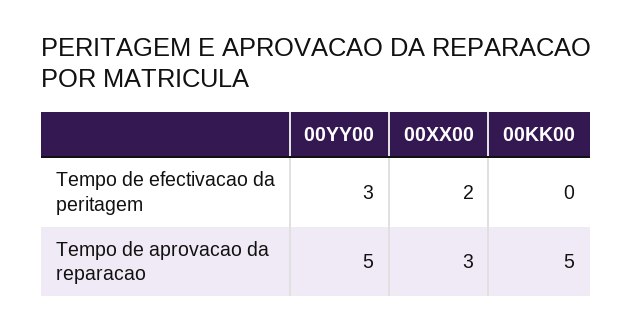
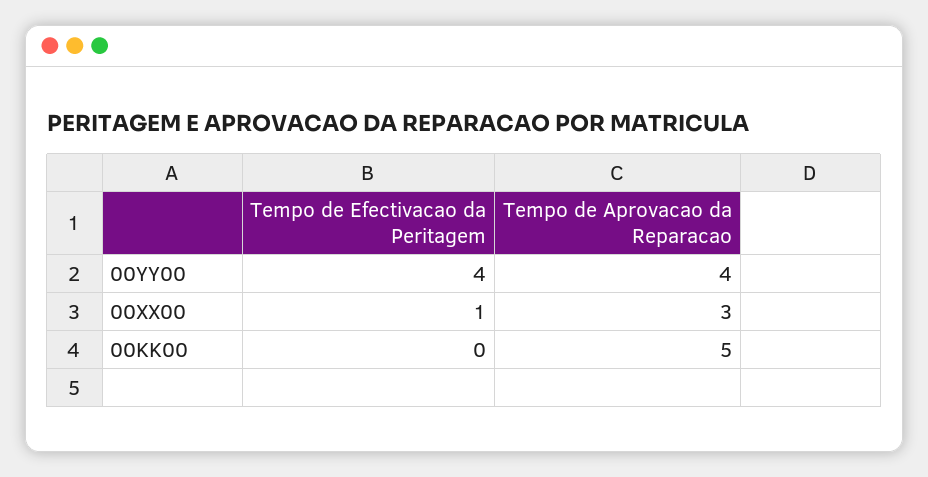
00YY00, Tempo de efectivacao da peritagem: 3 -> 4
00XX00, Tempo de efectivacao da peritagem: 2 -> 1
00YY00, Tempo de aprovacao da reparacao: 5 -> 4

